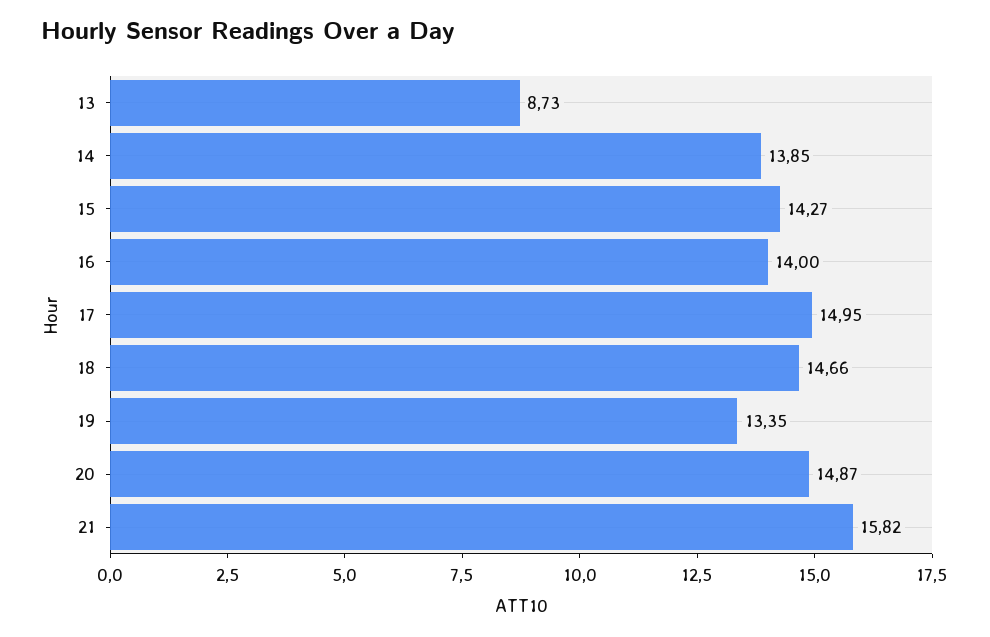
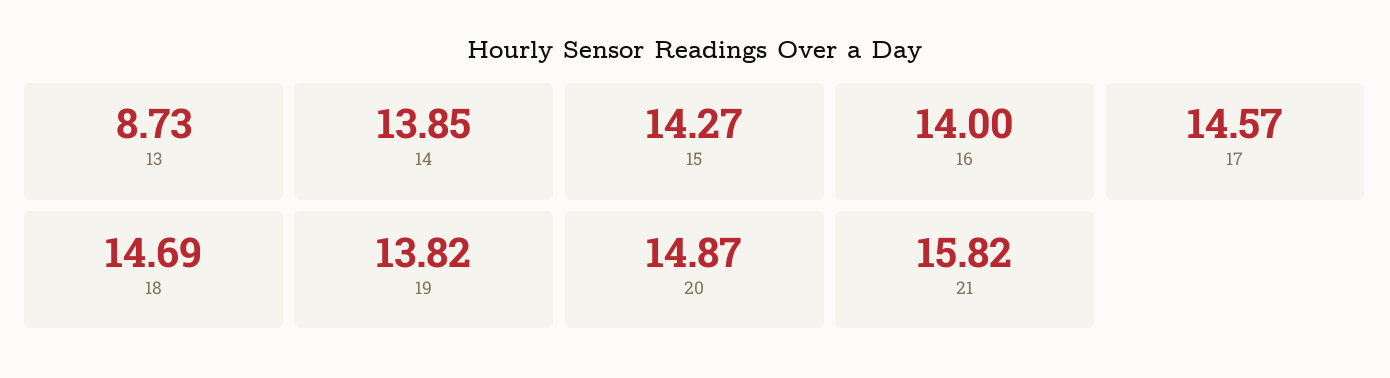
17: 14.95 -> 14.57
18: 14.66 -> 14.69
19: 13.35 -> 13.82

